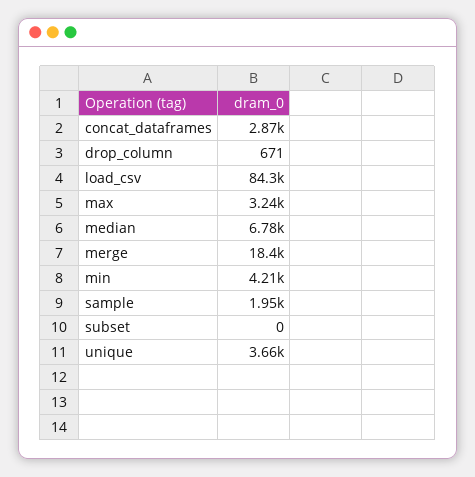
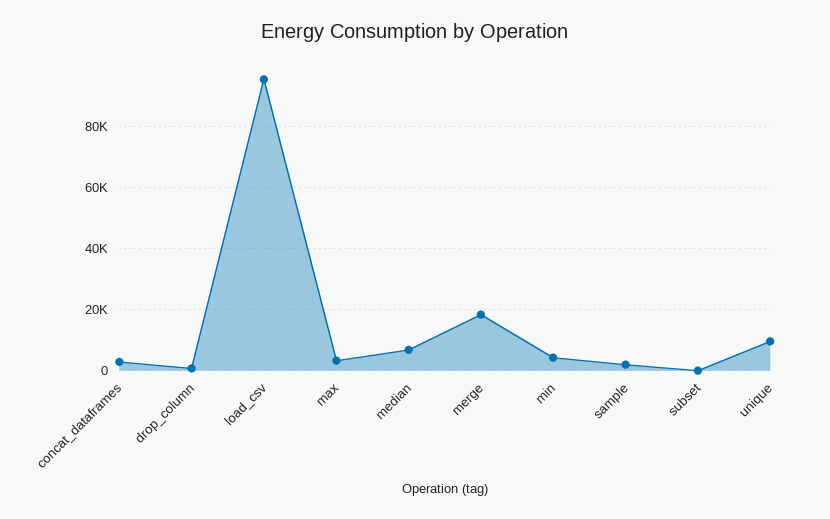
load_csv: 84300 -> 96000
unique: 3660 -> 10000

